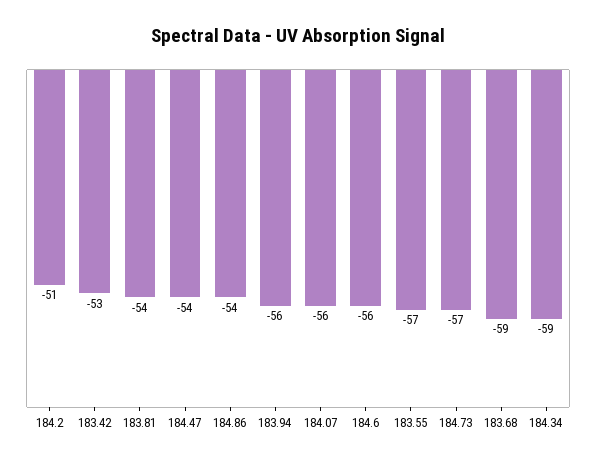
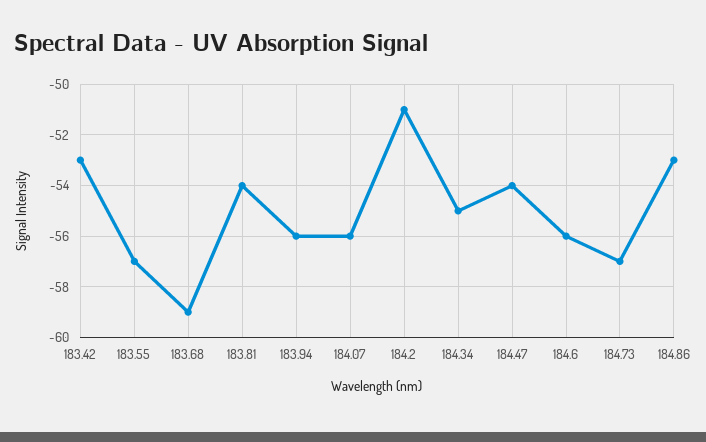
184.86: -54 -> -53
184.34: -59 -> -55

